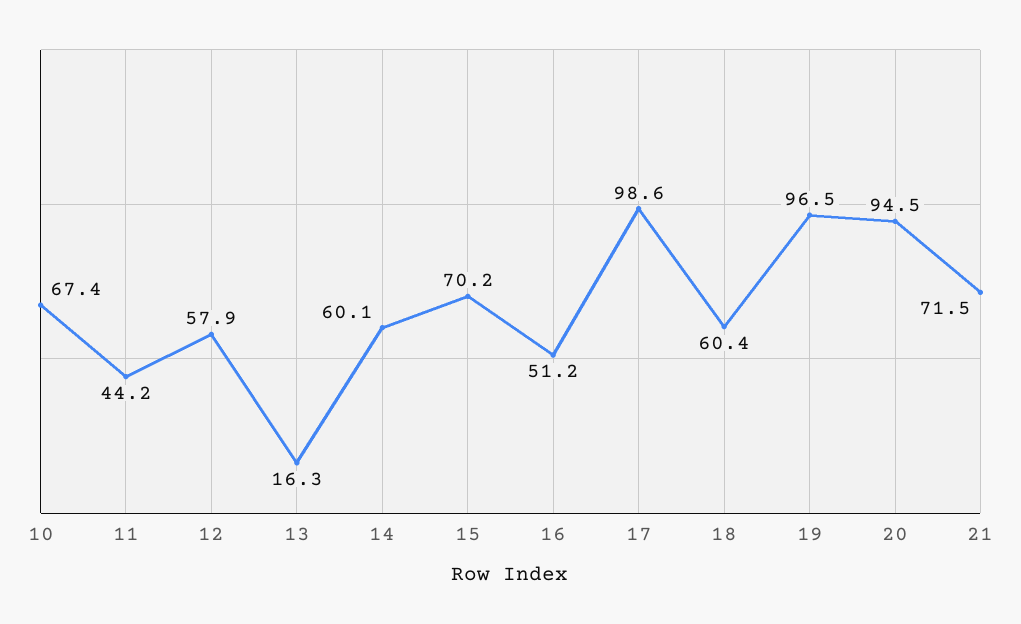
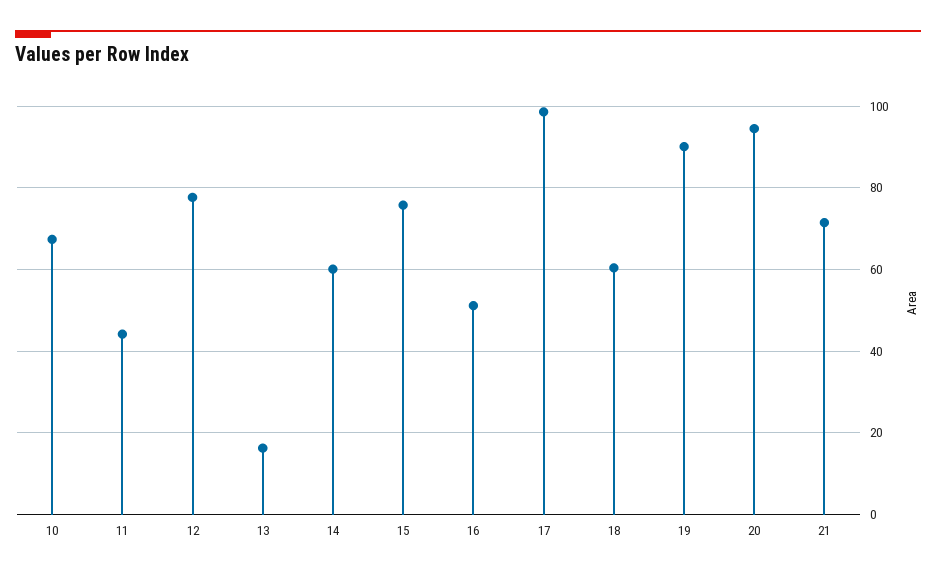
12: 57.9 -> 78
15: 70.2 -> 76
19: 96.5 -> 90

